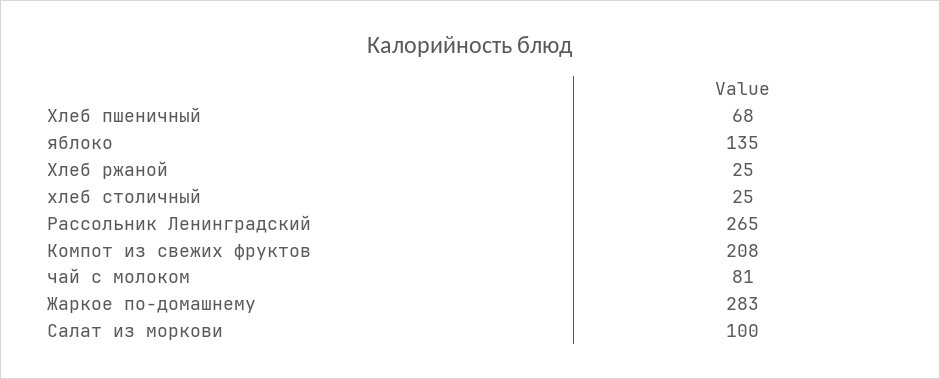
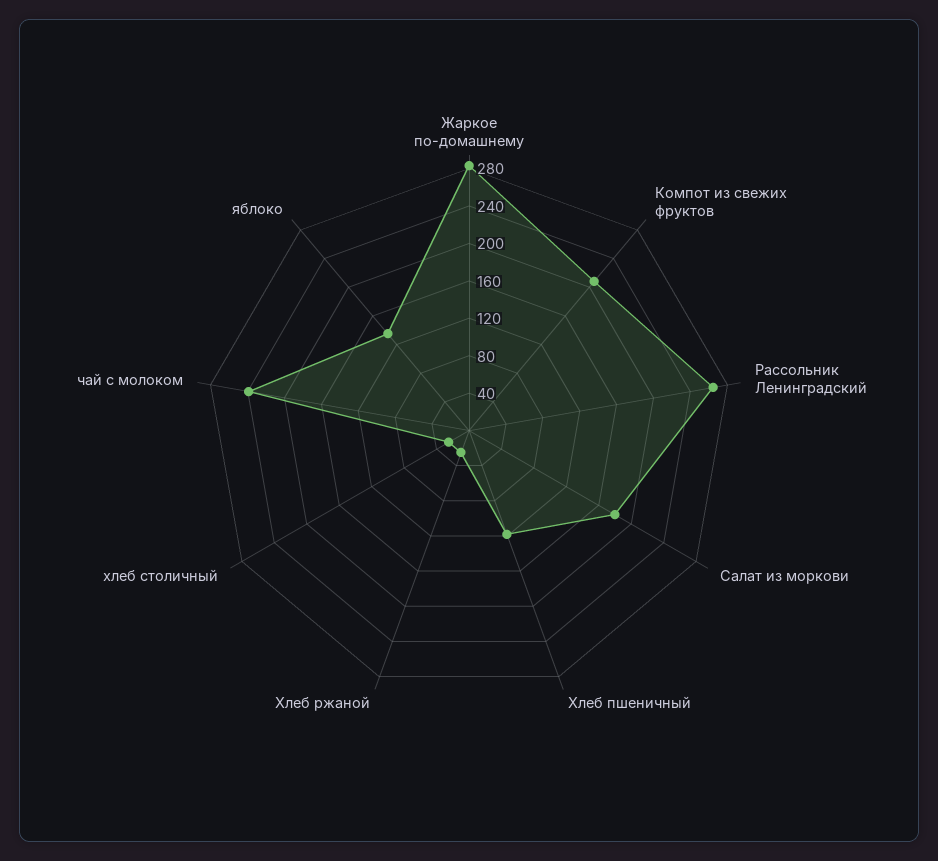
Хлеб пшеничный: 68 -> 120
чай с молоком: 81 -> 240
Салат из моркови: 100 -> 180

